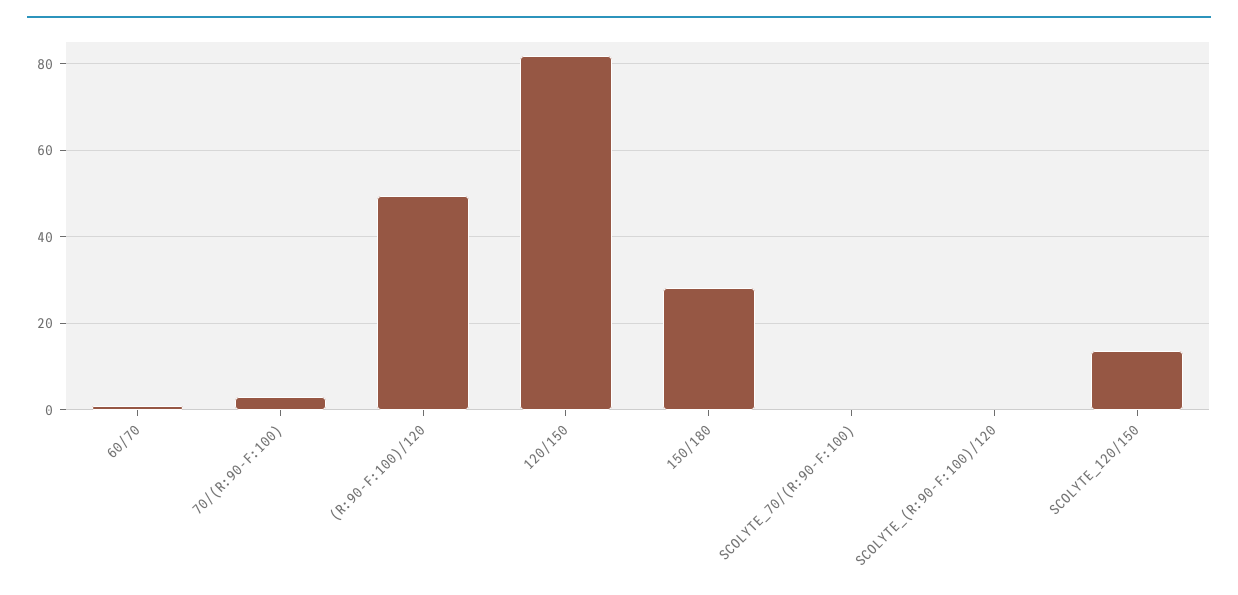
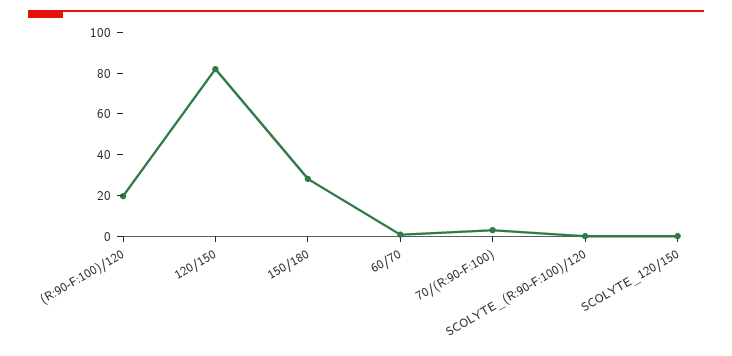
(R:90-F:100)/120: 50 -> 20
SCOLYTE_70/(R:90-F:100): 0 -> none
SCOLYTE_120/150: 14 -> 0

